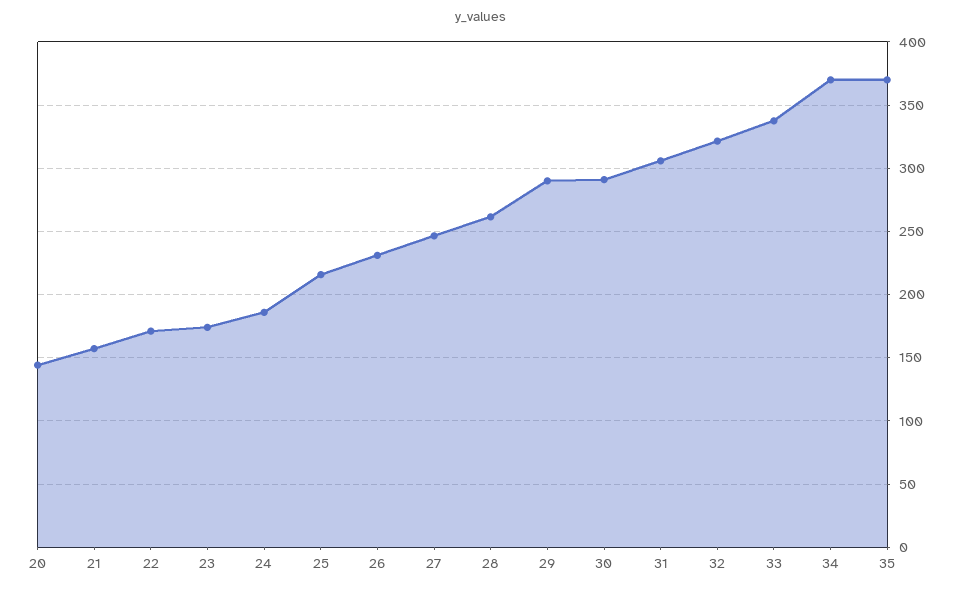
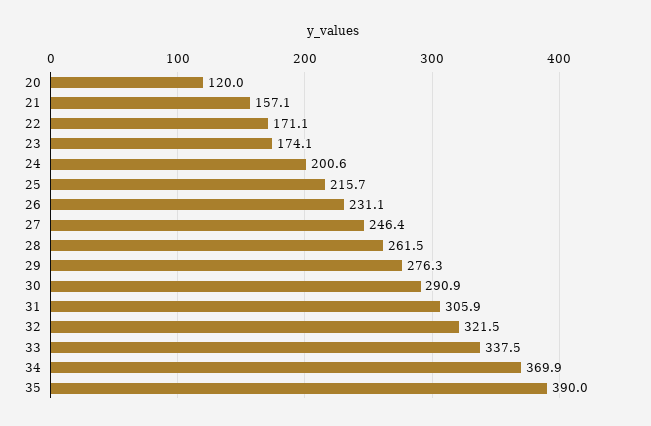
20: 145 -> 120
24: 185 -> 200.6
29: 290 -> 276.3
35: 370 -> 390

